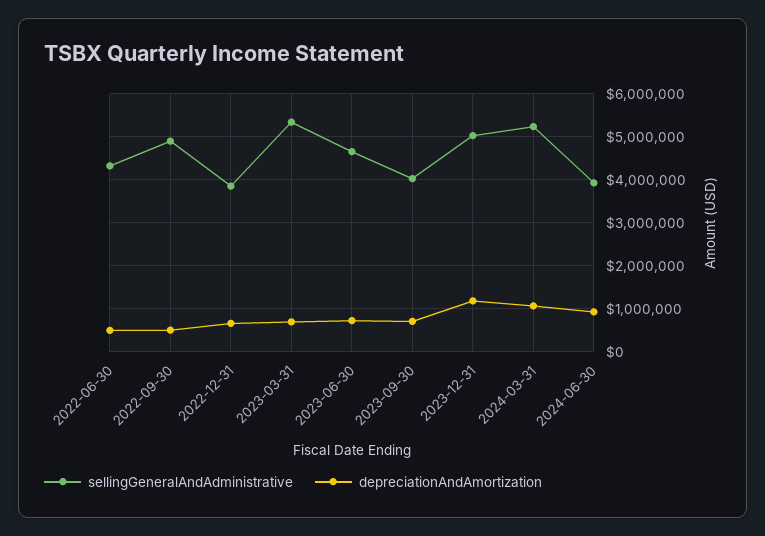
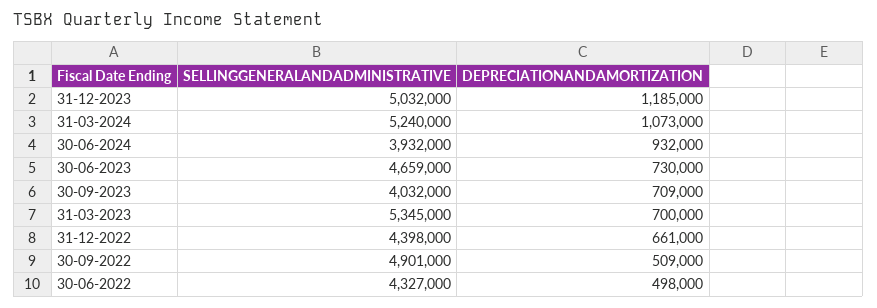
sellingGeneralAndAdministrative, 2022-12-31: 3800000 -> 4398000

